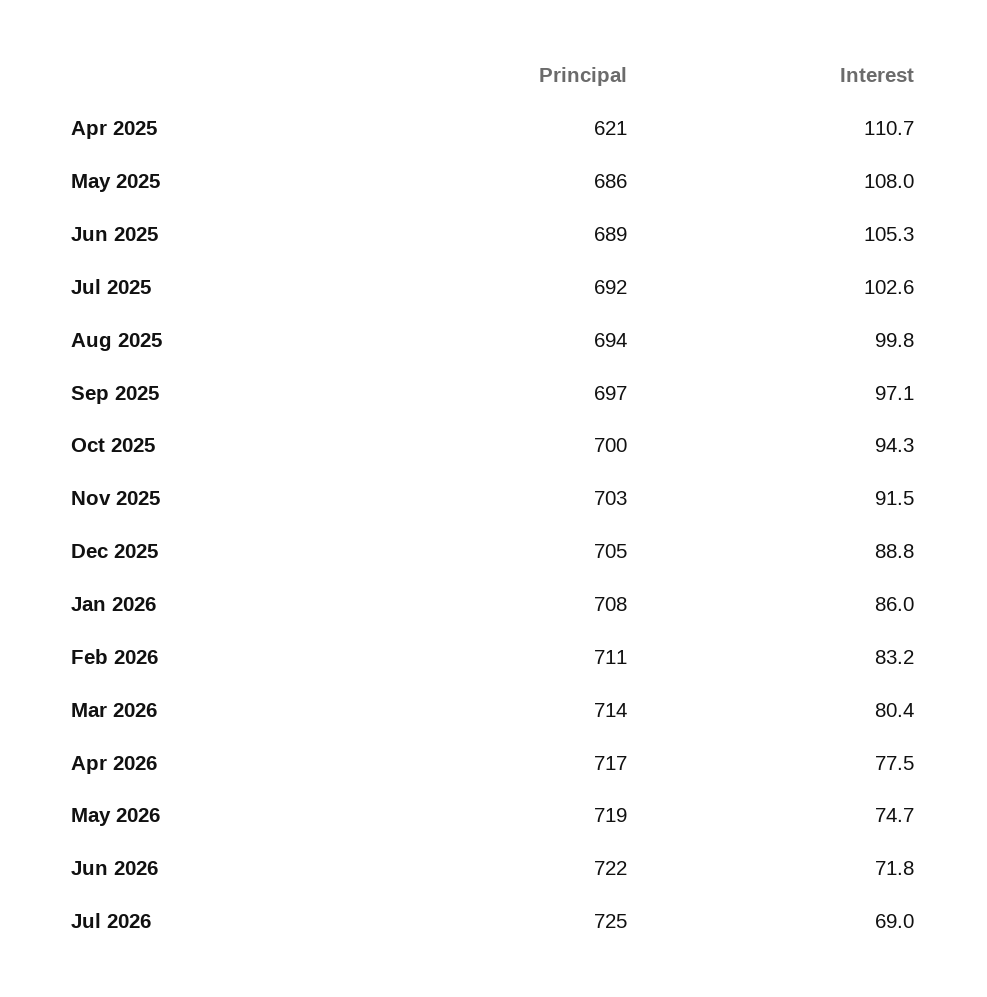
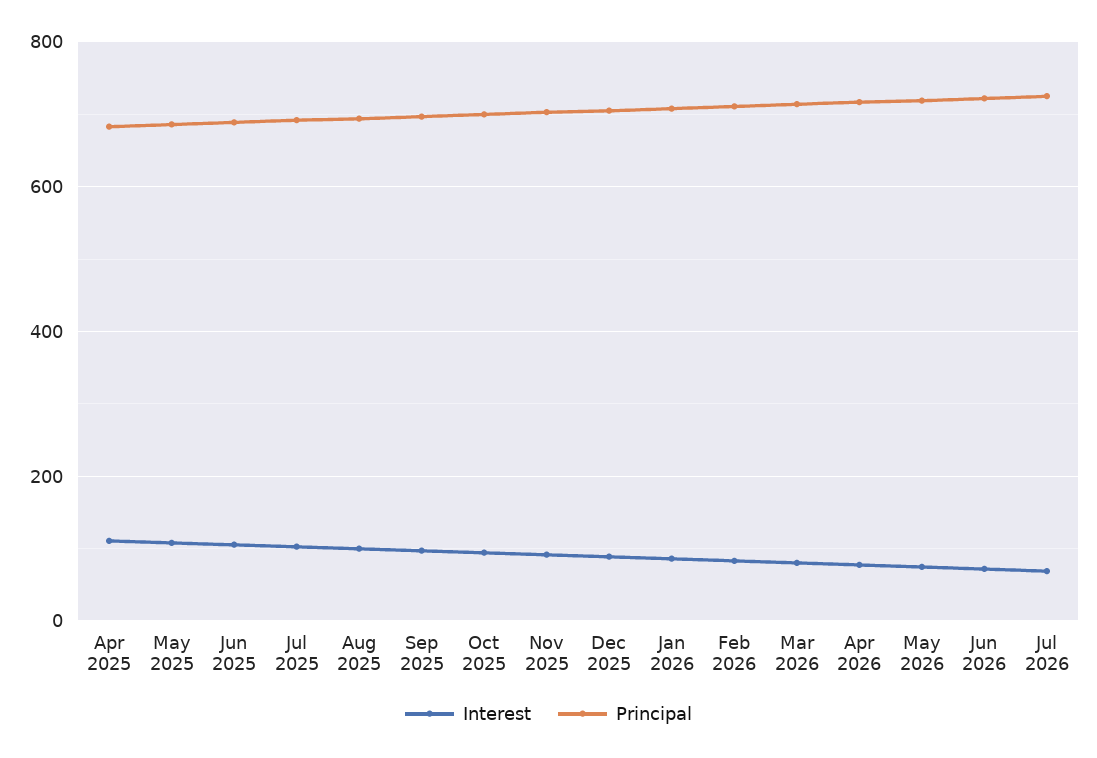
Principal, Apr 2025: 621 -> 680

